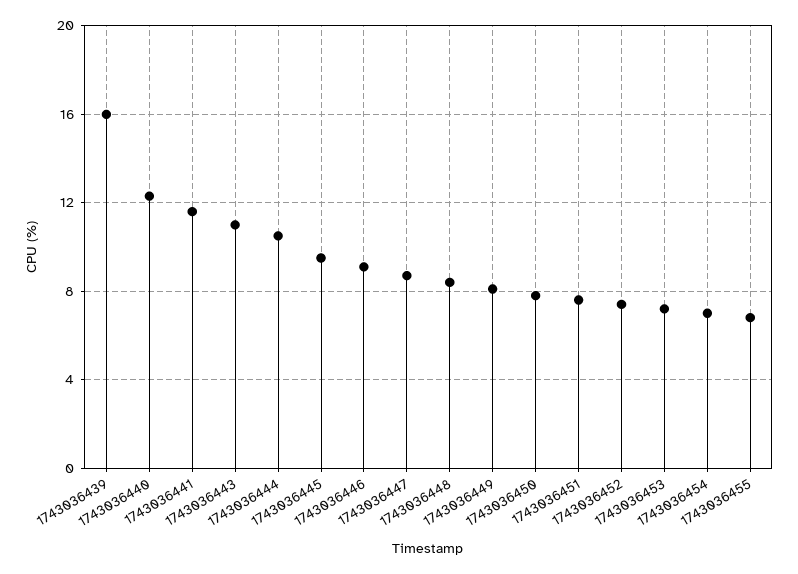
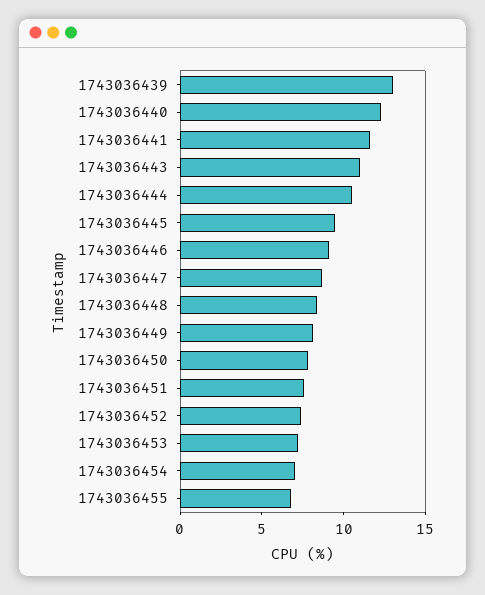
1743036439: 16 -> 13

